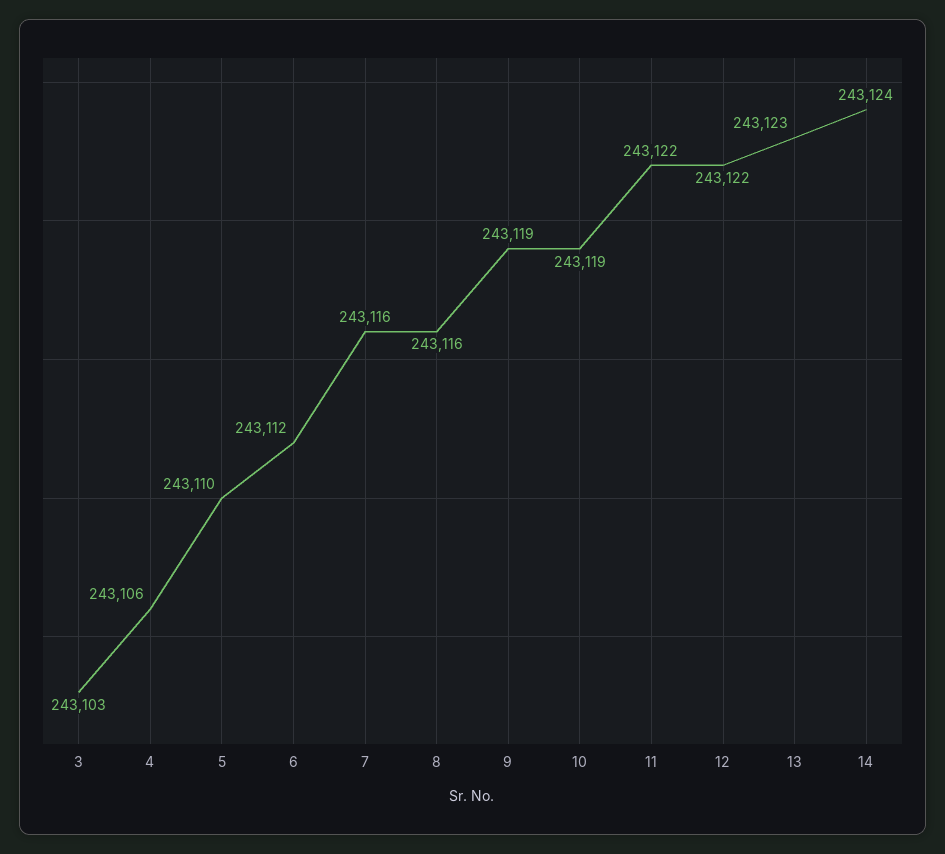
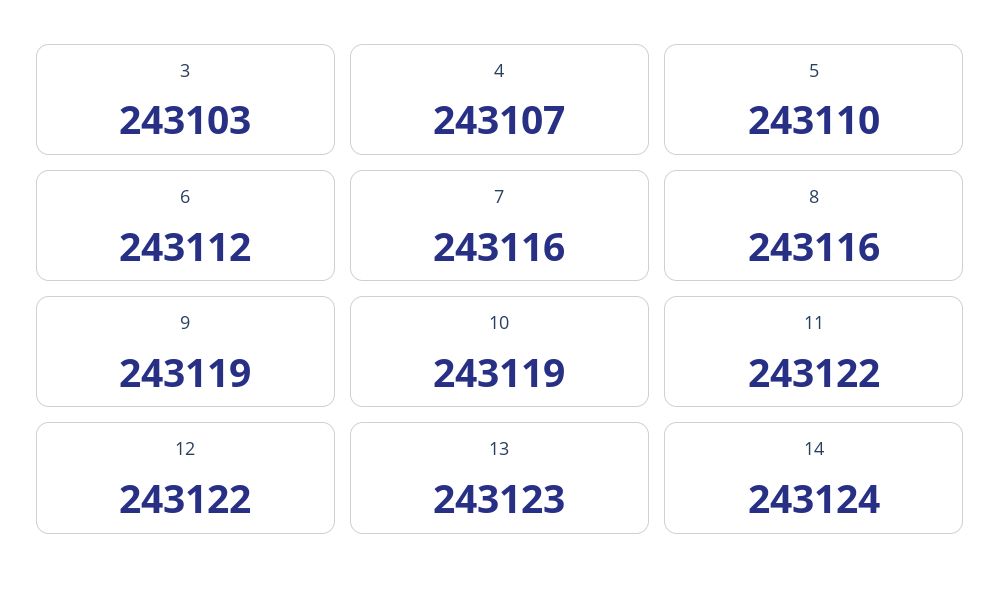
4: 243106 -> 243107

